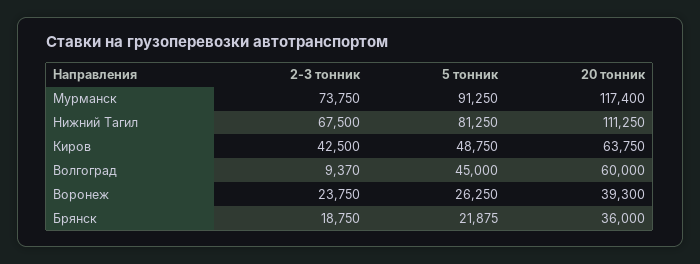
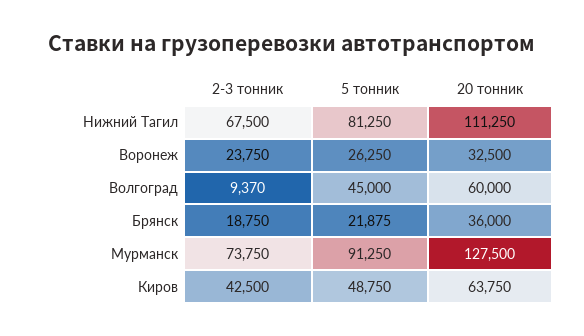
20 тонник, Мурманск: 117400 -> 127500
20 тонник, Воронеж: 39300 -> 32500

